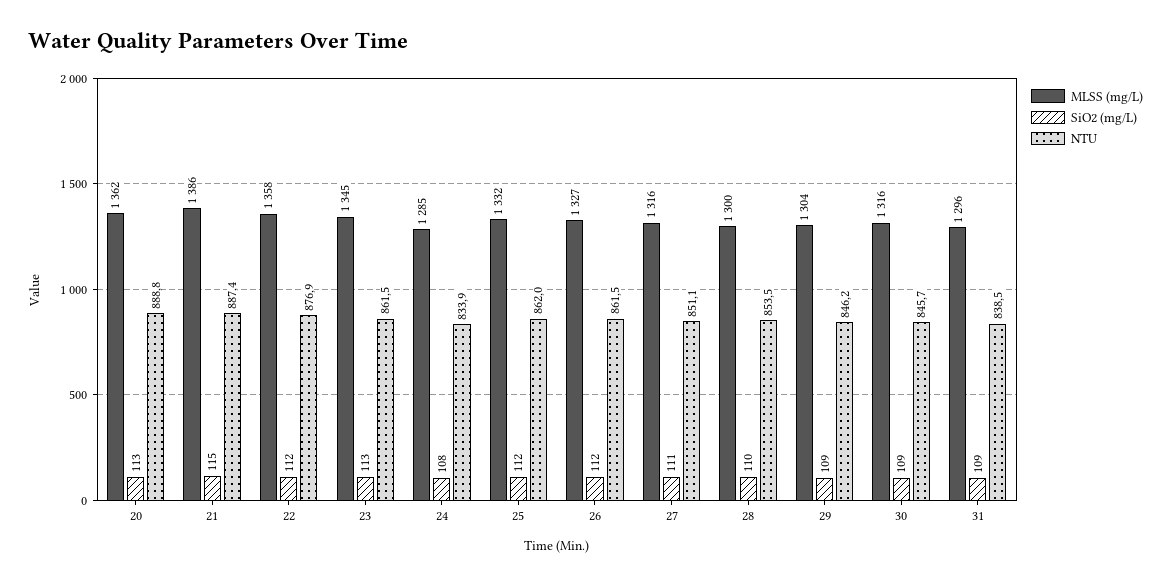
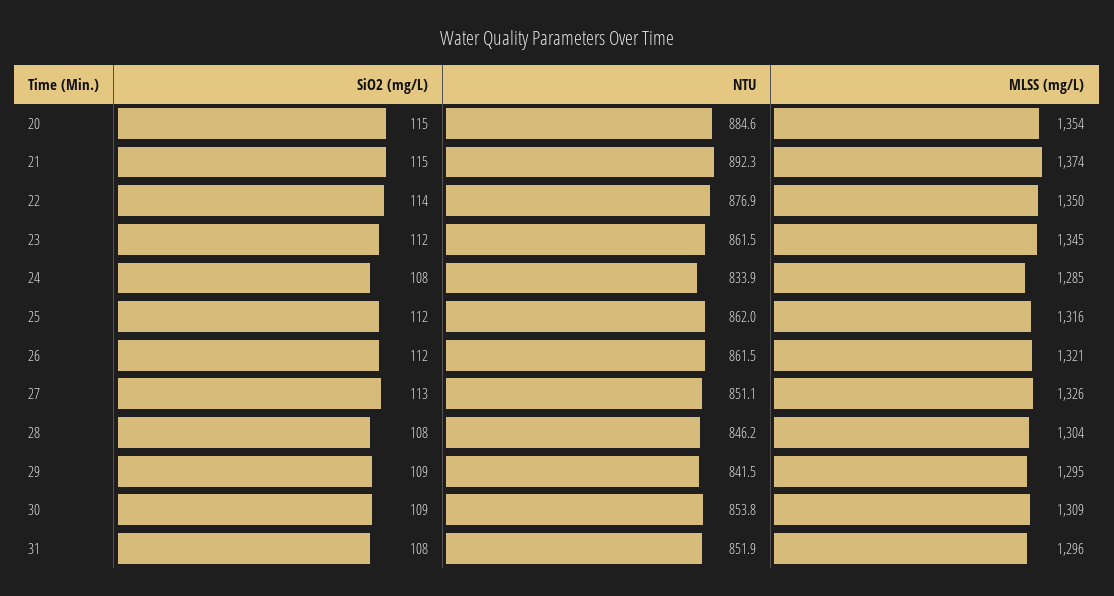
MLSS (mg/L), 20: 1362 -> 1354
SiO2 (mg/L), 20: 113 -> 115
NTU, 20: 888.8 -> 884.6
MLSS (mg/L), 21: 1386 -> 1374
NTU, 21: 887.4 -> 892.3
MLSS (mg/L), 22: 1358 -> 1350
SiO2 (mg/L), 22: 112 -> 114
SiO2 (mg/L), 23: 113 -> 112
MLSS (mg/L), 25: 1332 -> 1316
MLSS (mg/L), 26: 1327 -> 1321
MLSS (mg/L), 27: 1316 -> 1326
SiO2 (mg/L), 27: 111 -> 113
MLSS (mg/L), 28: 1300 -> 1304
SiO2 (mg/L), 28: 110 -> 108
NTU, 28: 853.5 -> 846.2
MLSS (mg/L), 29: 1304 -> 1295
NTU, 29: 846.2 -> 841.5
MLSS (mg/L), 30: 1316 -> 1309
NTU, 30: 845.7 -> 853.8
SiO2 (mg/L), 31: 109 -> 108
NTU, 31: 838.5 -> 851.9

